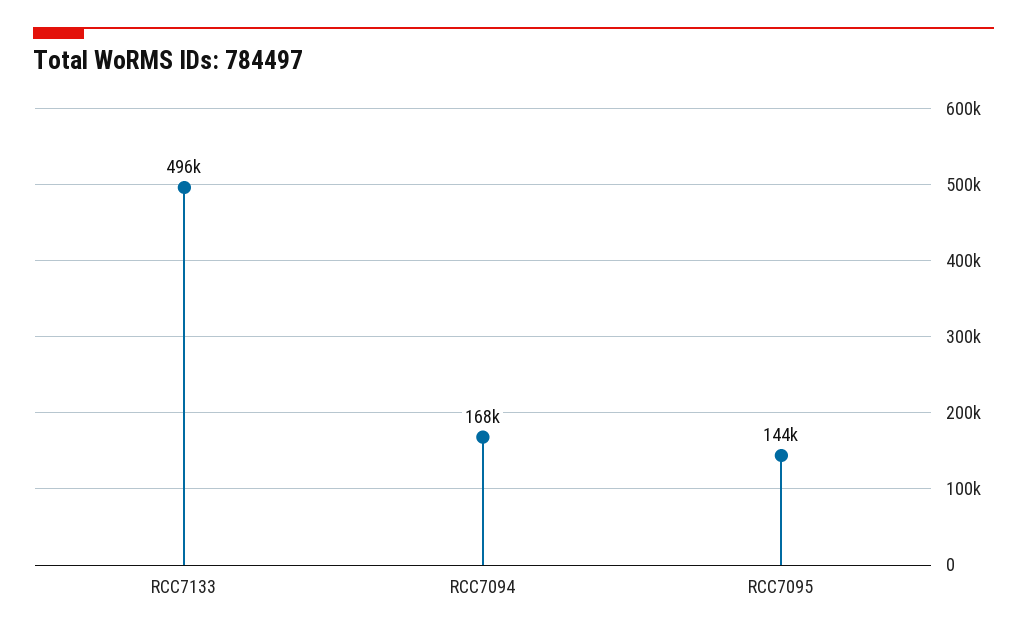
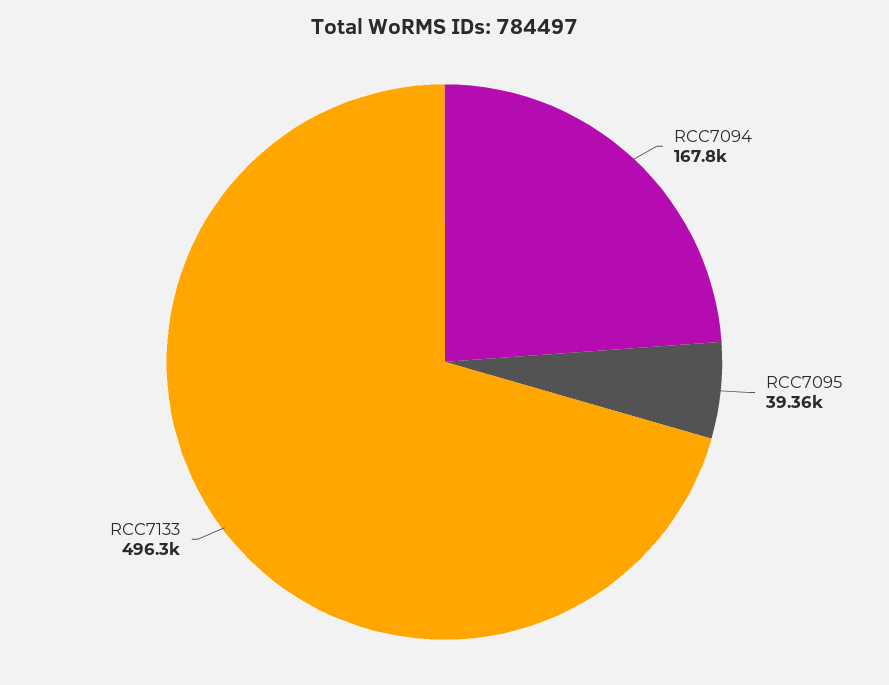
RCC7095: 144000 -> 39360

